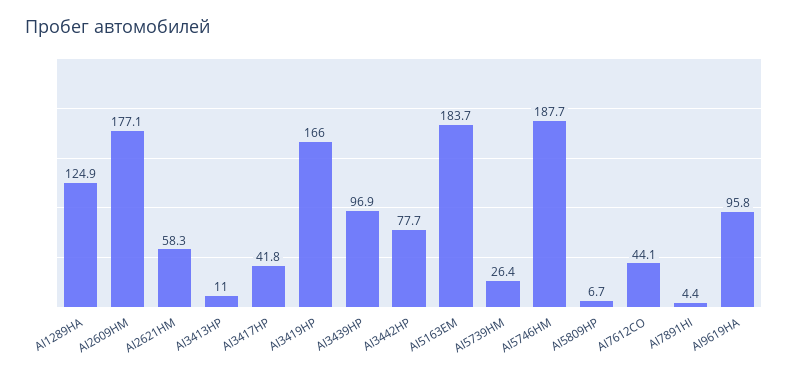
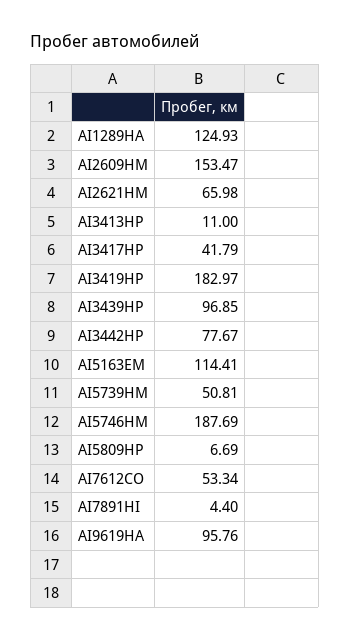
AI2609HM: 177.1 -> 153.47
AI2621HM: 58.3 -> 65.98
AI3419HP: 166 -> 182.97
AI5163EM: 183.7 -> 114.41
AI5739HM: 26.4 -> 50.81
AI7612CO: 44.1 -> 53.34

